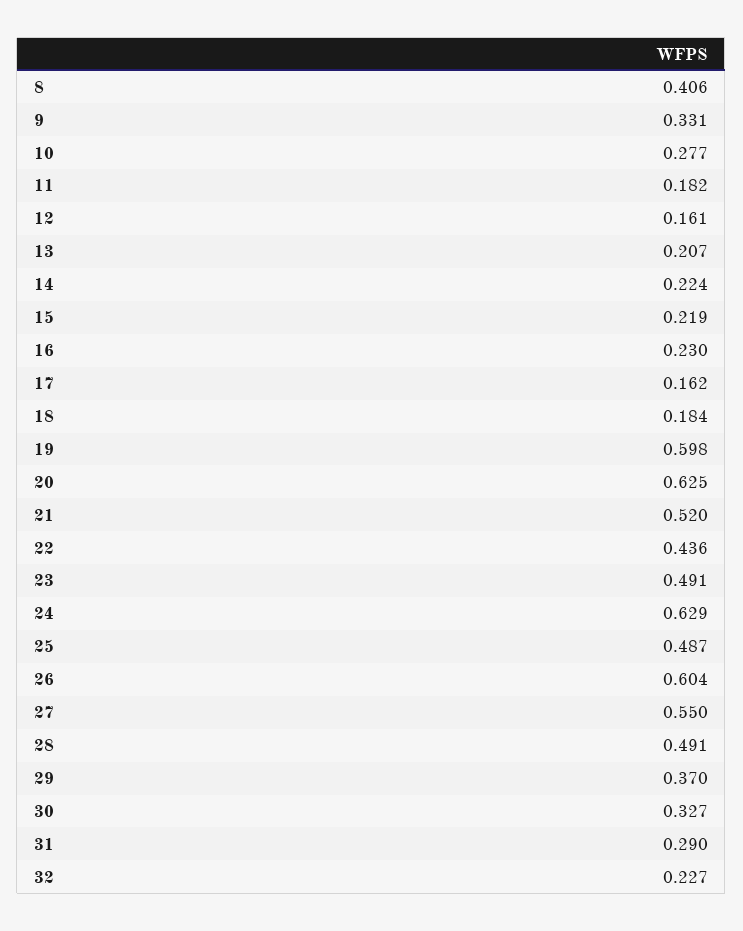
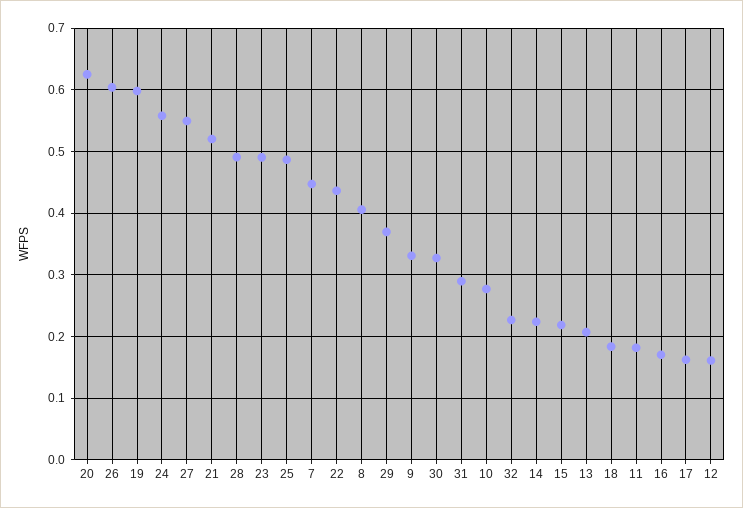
16: 0.23 -> 0.17
24: 0.629 -> 0.56
7: none -> 0.45

